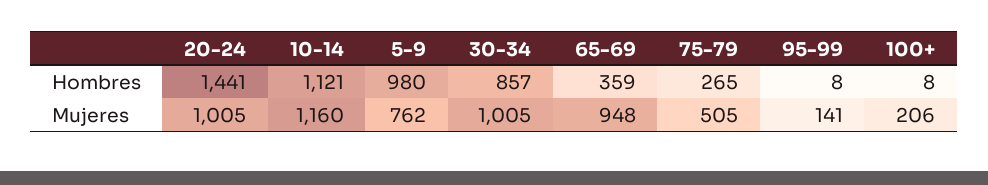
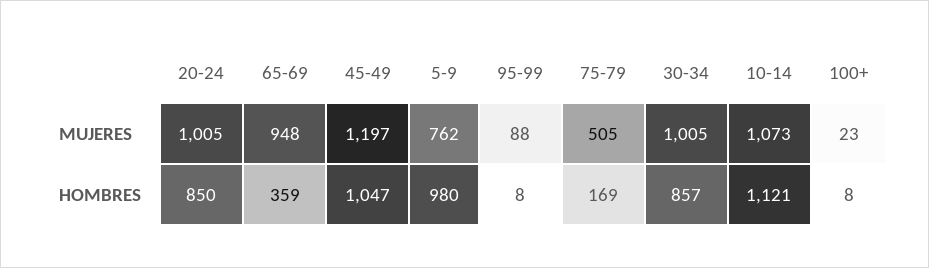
20-24, Hombres: 1441 -> 850
75-79, Hombres: 265 -> 169
10-14, Mujeres: 1160 -> 1073
95-99, Mujeres: 141 -> 88
100+, Mujeres: 206 -> 23
45-49, Mujeres: none -> 1197
45-49, Hombres: none -> 1047

